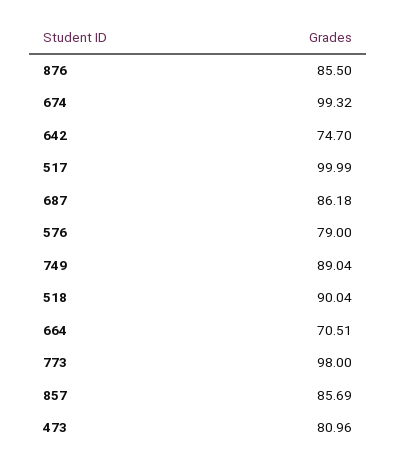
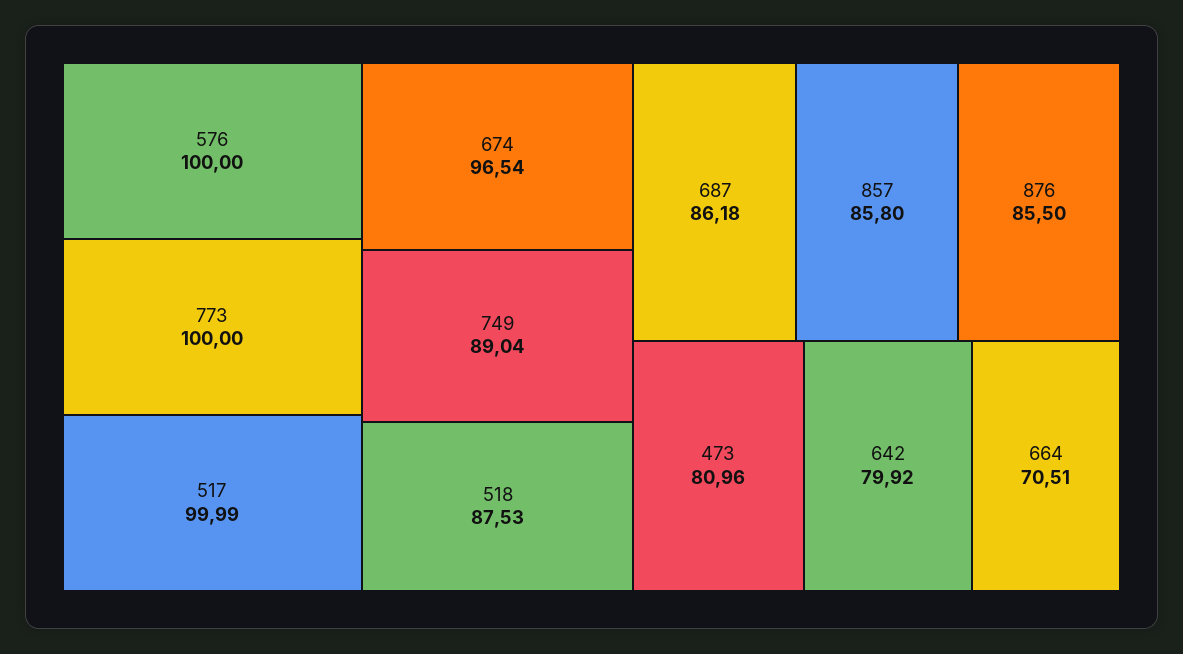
674: 99.32 -> 96.54
642: 74.7 -> 79.92
576: 79 -> 100
518: 90.04 -> 87.53
773: 98 -> 100
857: 85.69 -> 85.8

